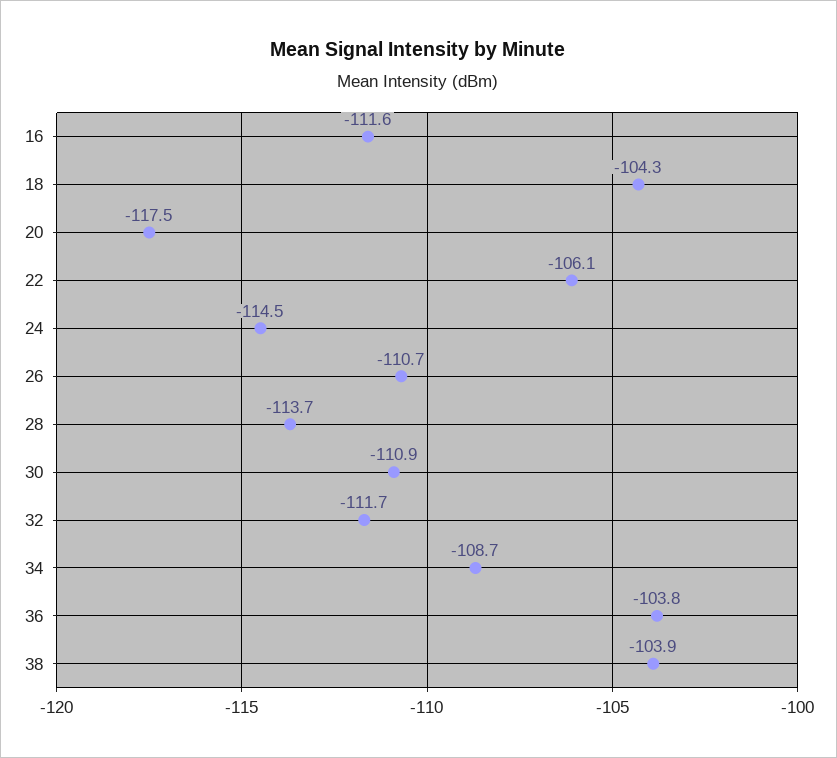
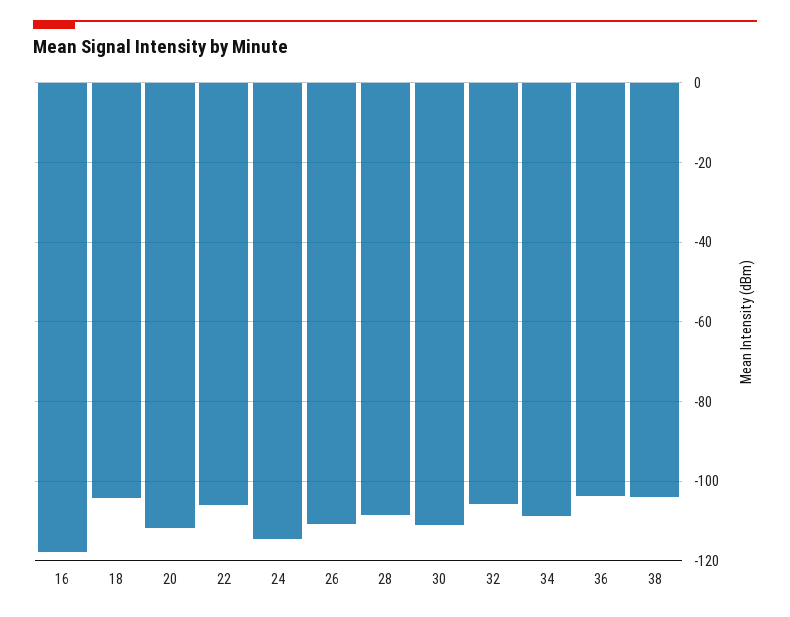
16: -111.6 -> -118
20: -117.5 -> -112
28: -113.7 -> -108
32: -111.7 -> -106

